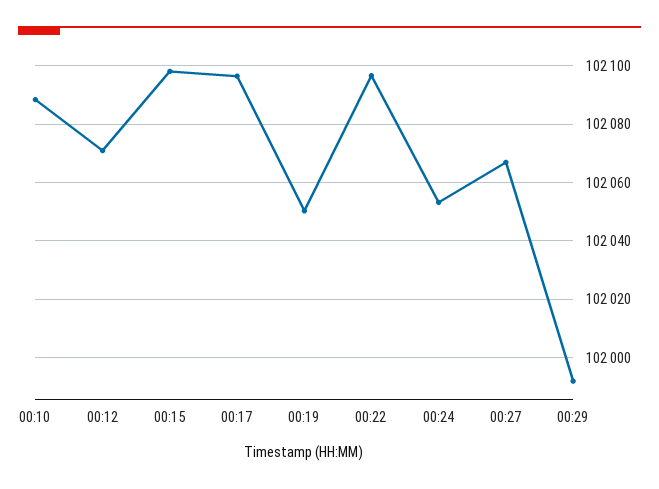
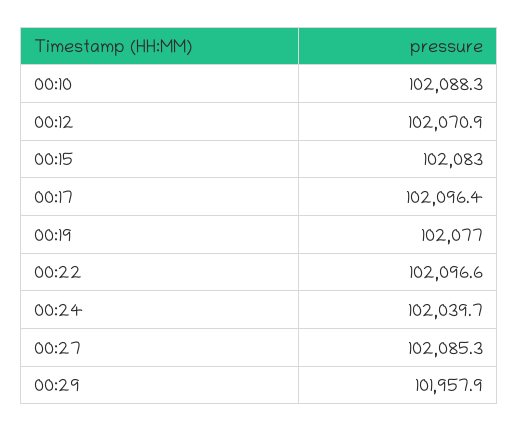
00:15: 102097.5 -> 102083
00:19: 102050 -> 102077
00:24: 102052.5 -> 102039.7
00:27: 102067.5 -> 102085.3
00:29: 101992.5 -> 101957.9

